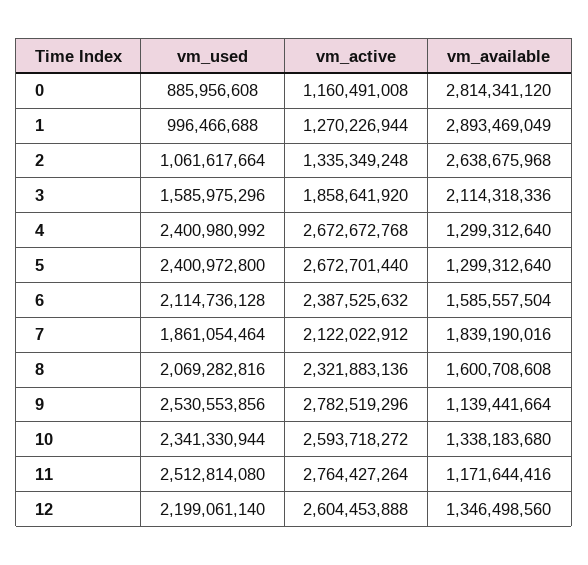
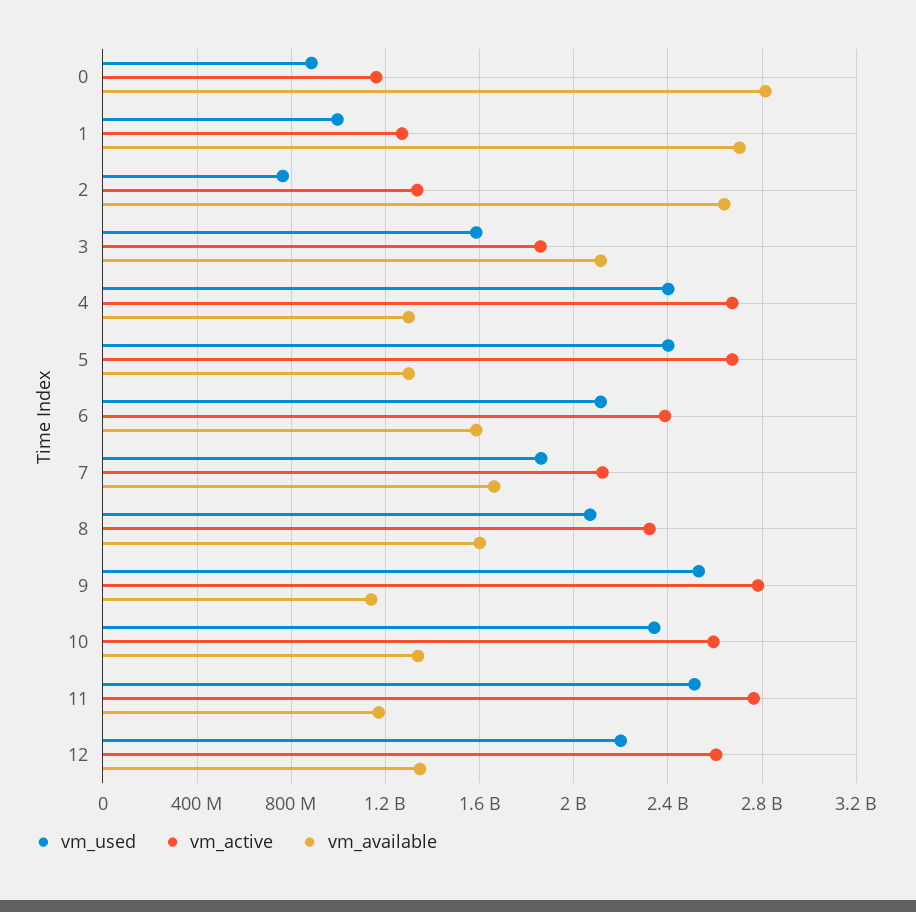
vm_available, 1: 2893469049 -> 2700000000
vm_used, 2: 1061617664 -> 750000000
vm_available, 7: 1839190016 -> 1650000000

